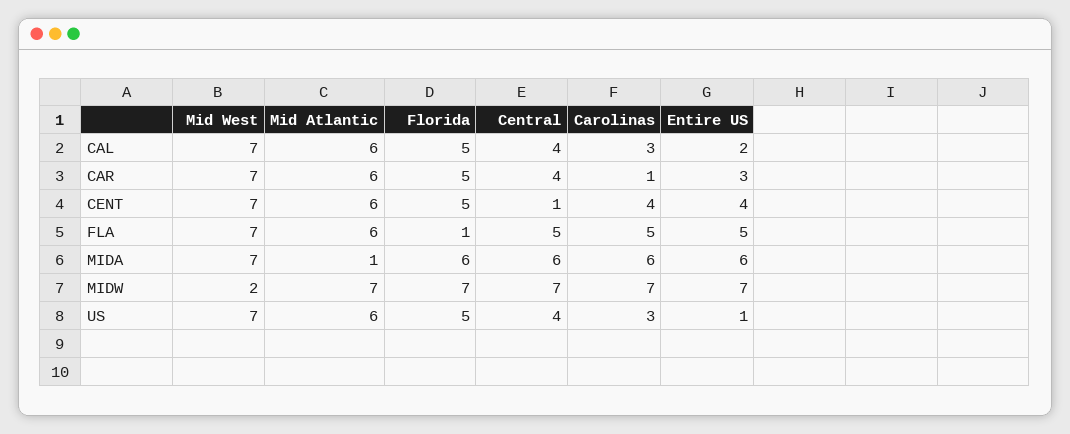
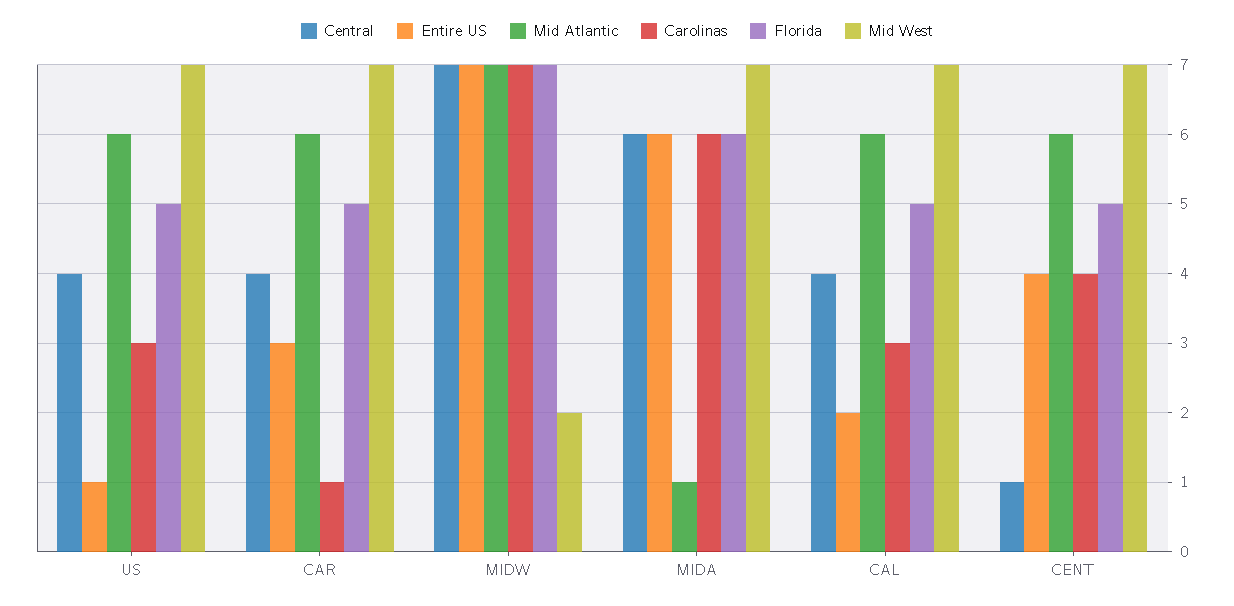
Mid West, FLA: 7 -> none
Mid Atlantic, FLA: 6 -> none
Florida, FLA: 1 -> none
Central, FLA: 5 -> none
Carolinas, FLA: 5 -> none
Entire US, FLA: 5 -> none

